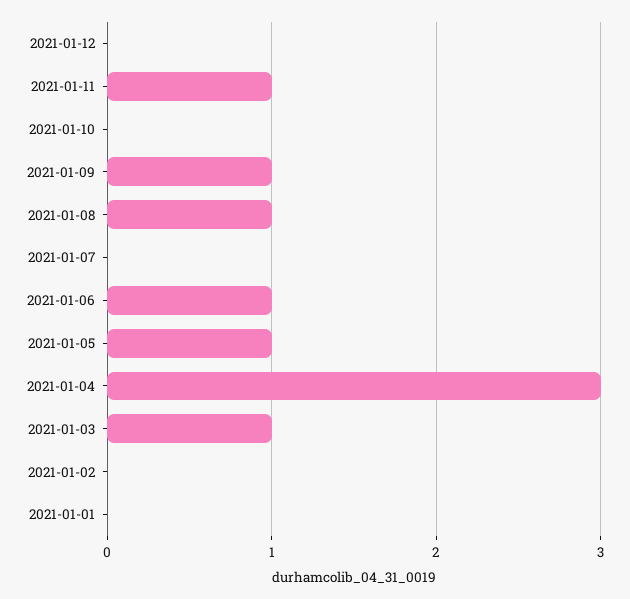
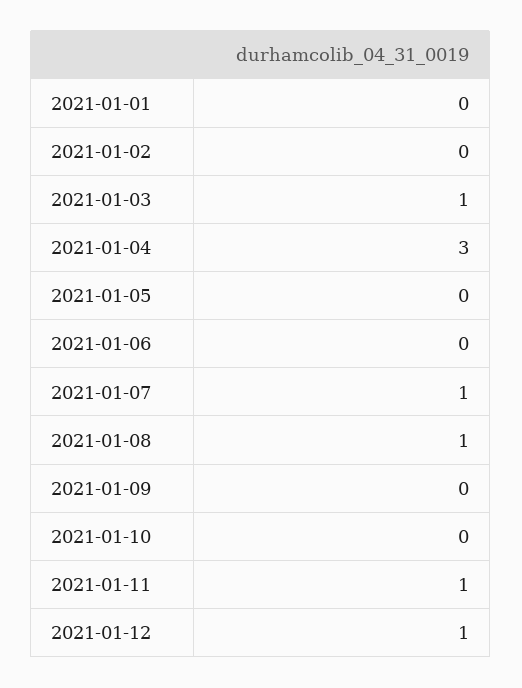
2021-01-12: 0 -> 1
2021-01-09: 1 -> 0
2021-01-07: 0 -> 1
2021-01-06: 1 -> 0
2021-01-05: 1 -> 0

